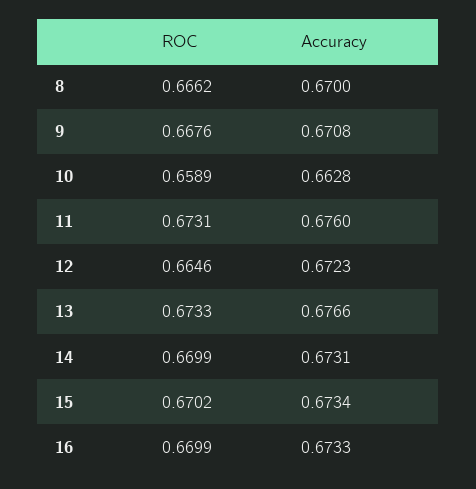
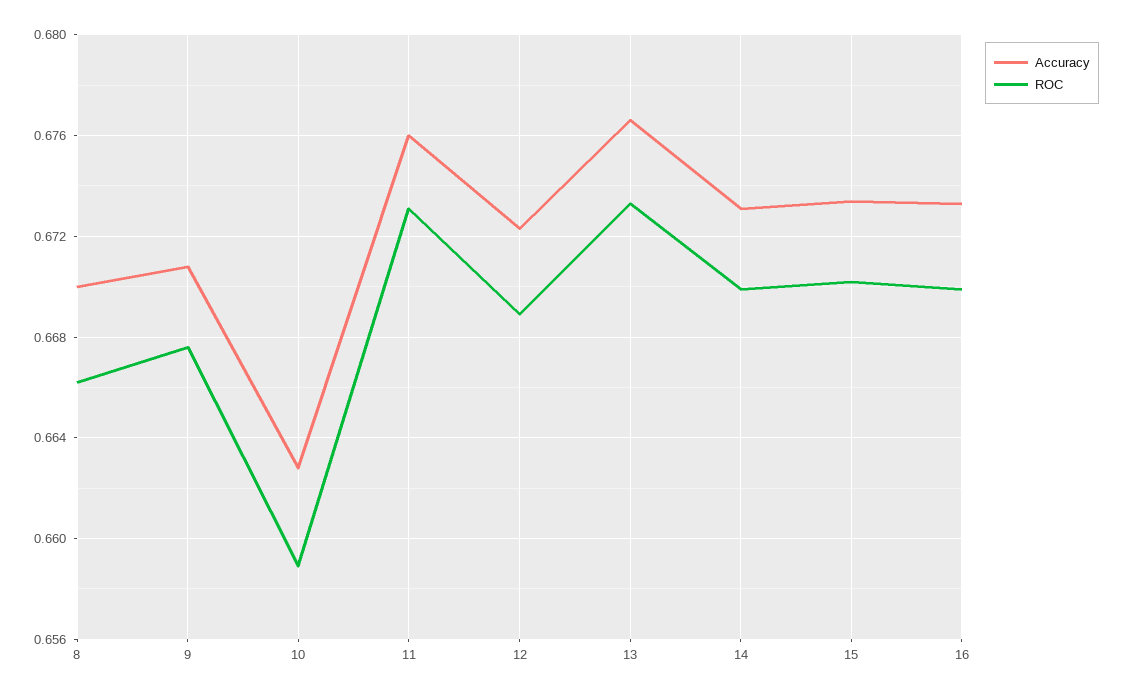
ROC, 12: 0.6646 -> 0.669

